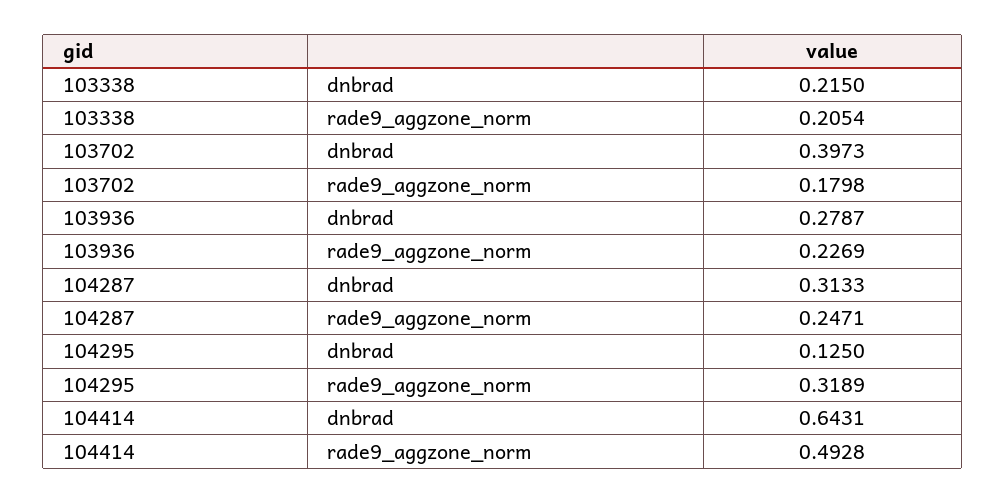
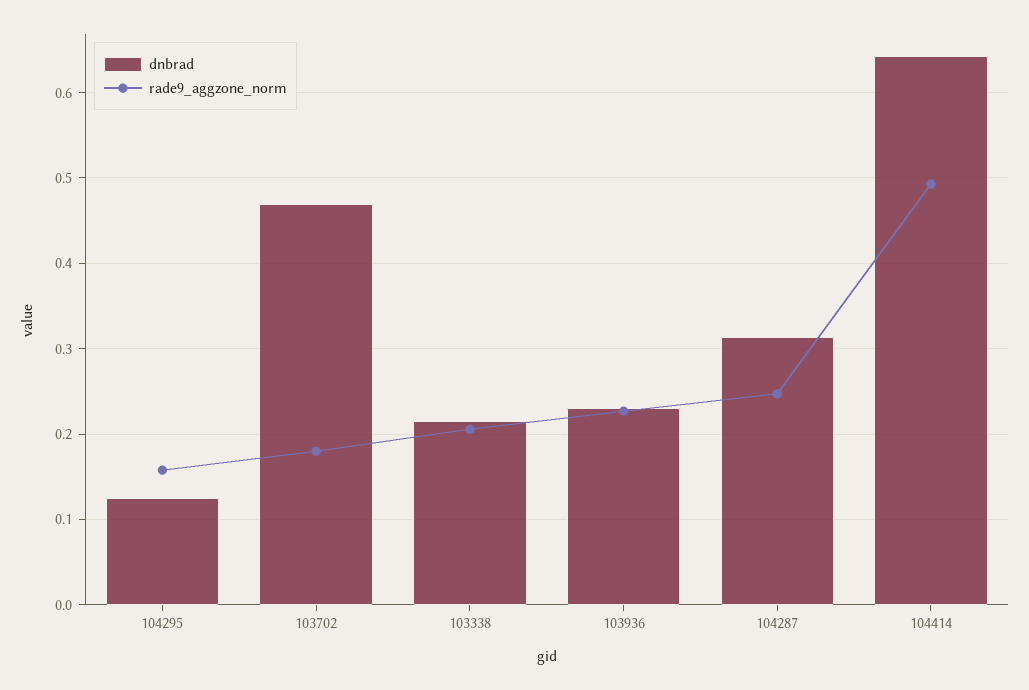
dnbrad, 103702: 0.3973 -> 0.47
dnbrad, 103936: 0.2787 -> 0.23
rade9_aggzone_norm, 104295: 0.3189 -> 0.16

